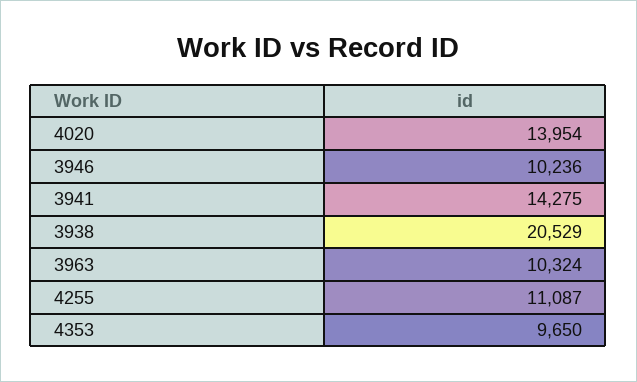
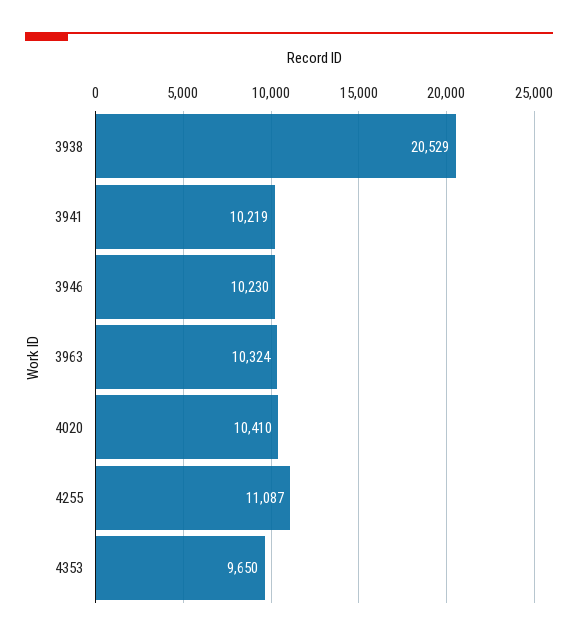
4020: 13954 -> 10410
3946: 10236 -> 10230
3941: 14275 -> 10219

